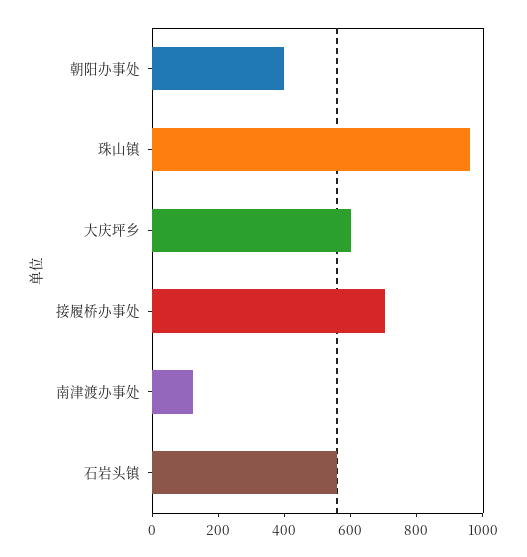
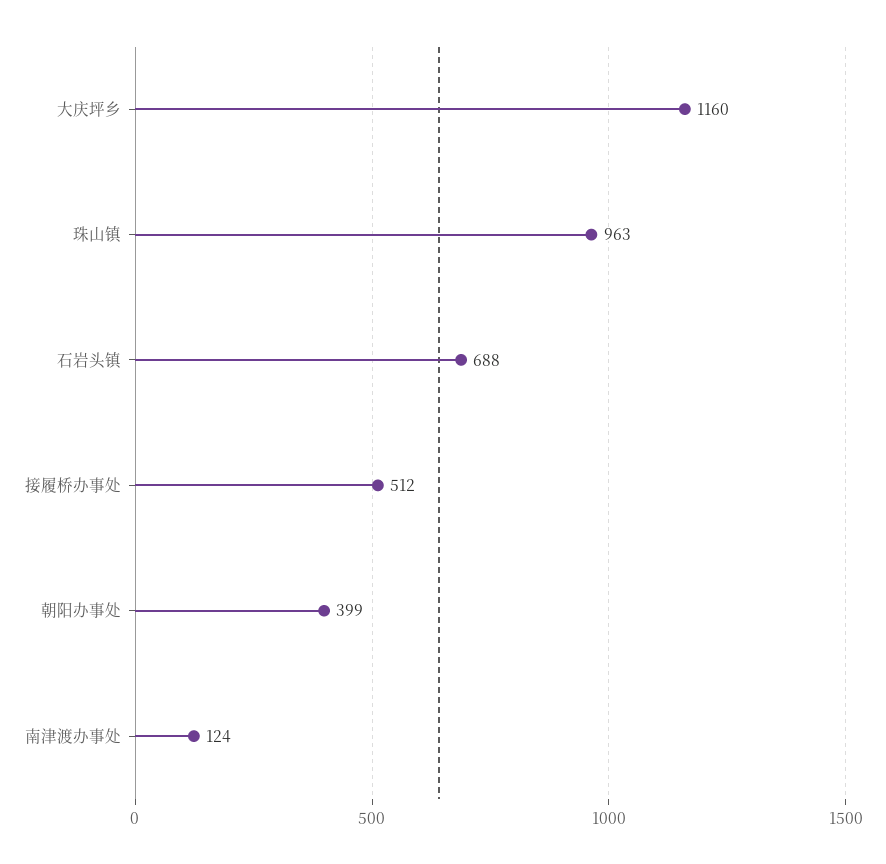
大庆坪乡: 600 -> 1160
接履桥办事处: 700 -> 512
石岩头镇: 550 -> 688

